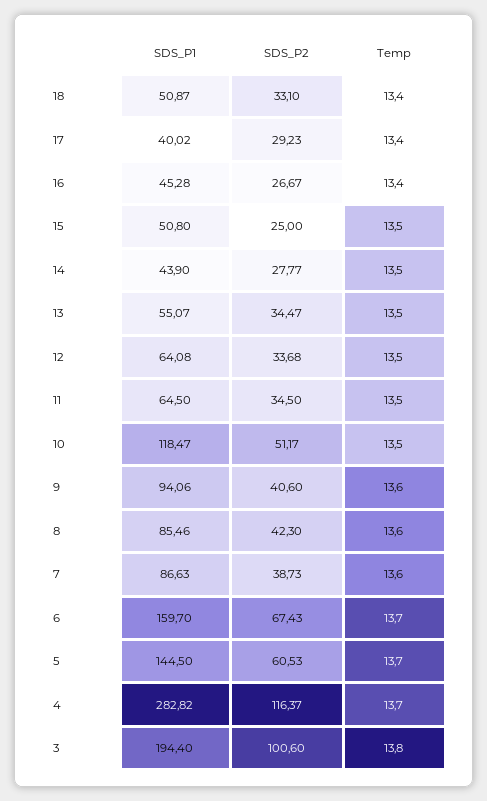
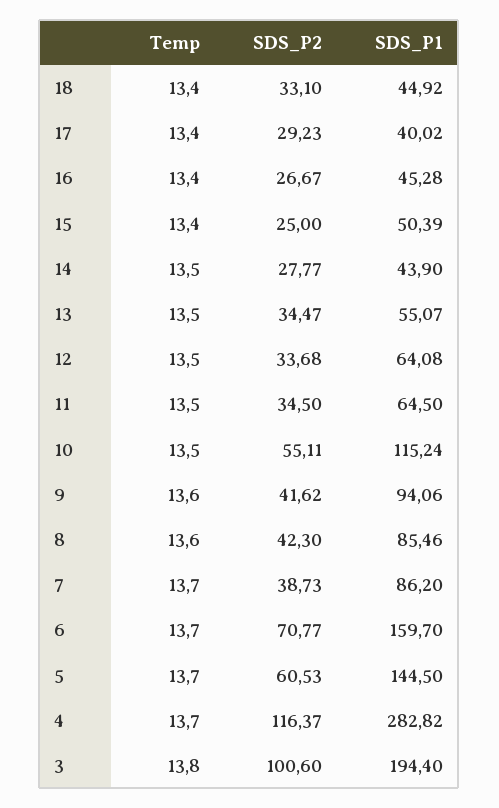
SDS_P1, 18: 50.87 -> 44.92
SDS_P1, 15: 50.8 -> 50.39
Temp, 15: 13.5 -> 13.4
SDS_P1, 10: 118.47 -> 115.24
SDS_P2, 10: 51.17 -> 55.11
SDS_P2, 9: 40.6 -> 41.62
SDS_P1, 7: 86.63 -> 86.2
Temp, 7: 13.6 -> 13.7
SDS_P2, 6: 67.43 -> 70.77

